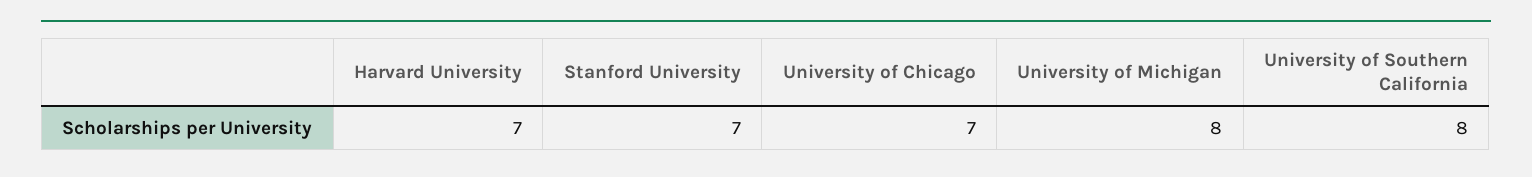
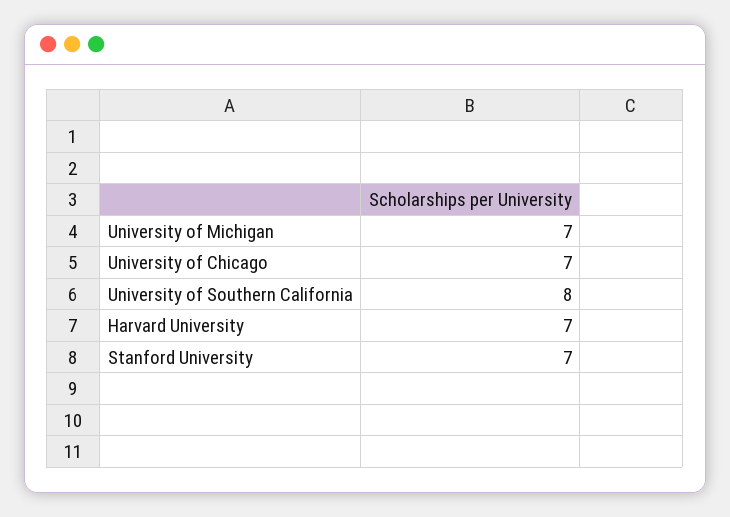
University of Michigan: 8 -> 7

